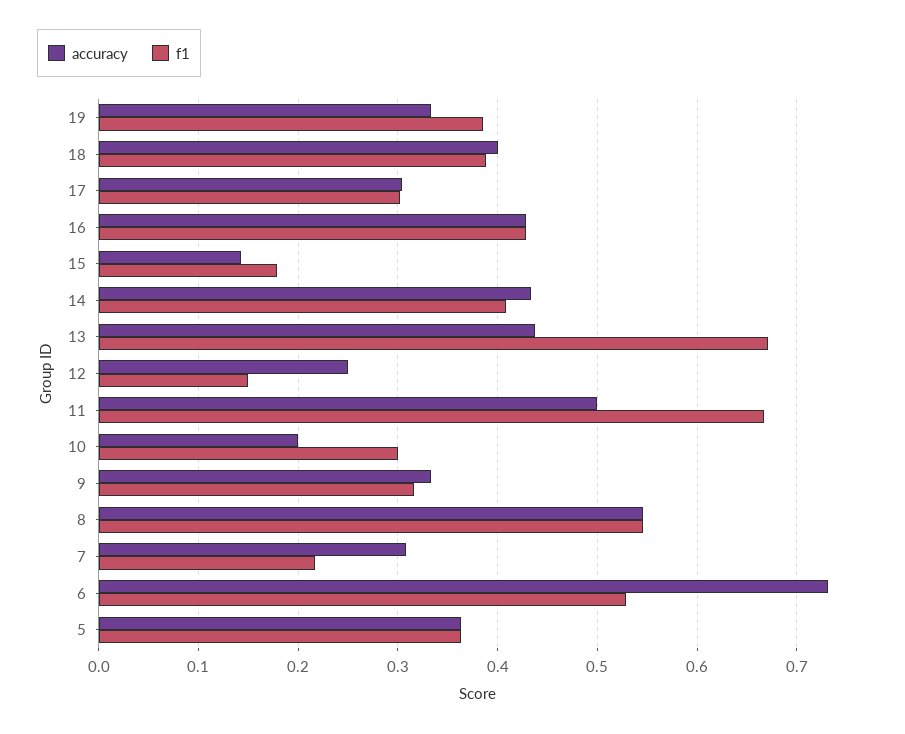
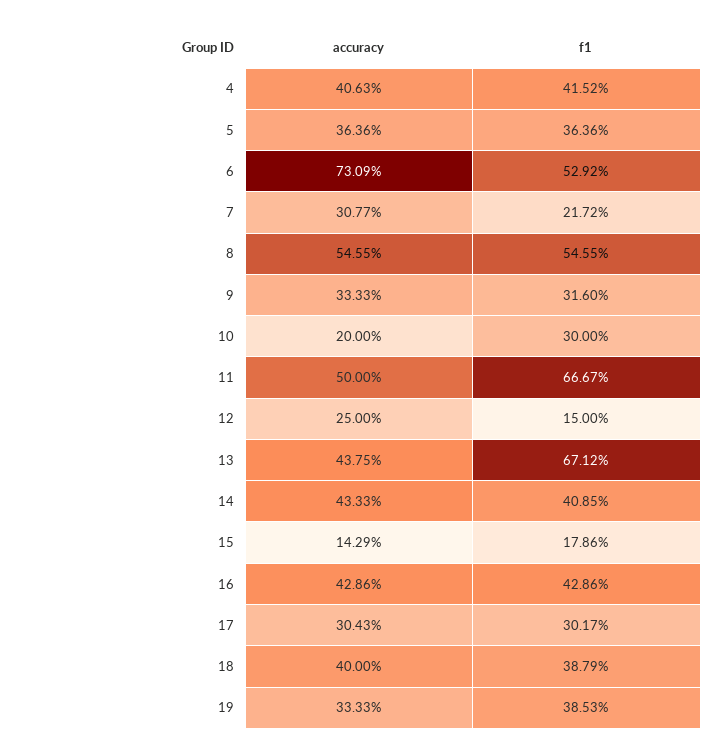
accuracy, 4: none -> 0.4063
f1, 4: none -> 0.4152

